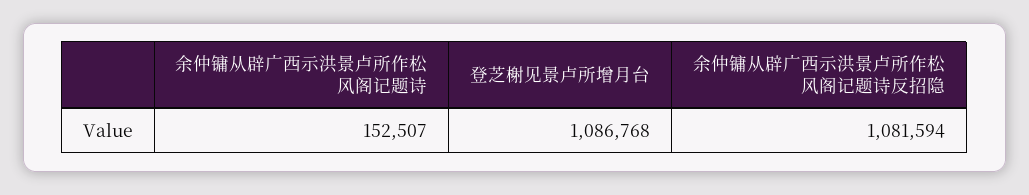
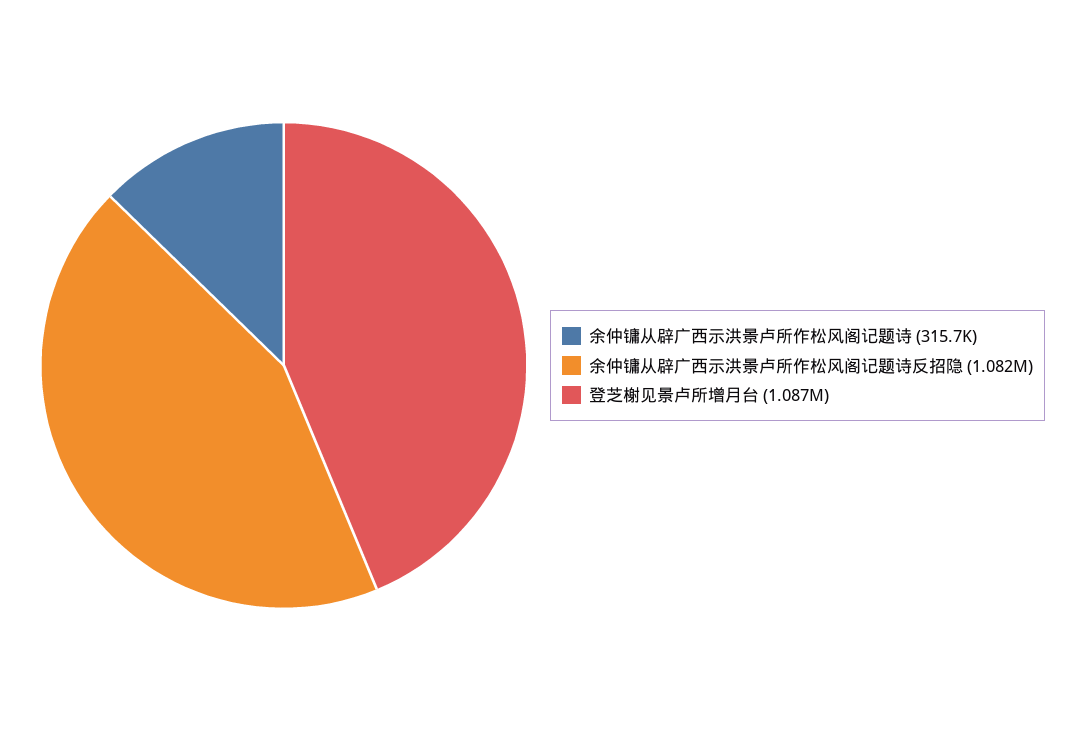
余仲镛从辟广西示洪景卢所作松风阁记题诗: 152507 -> 315700

